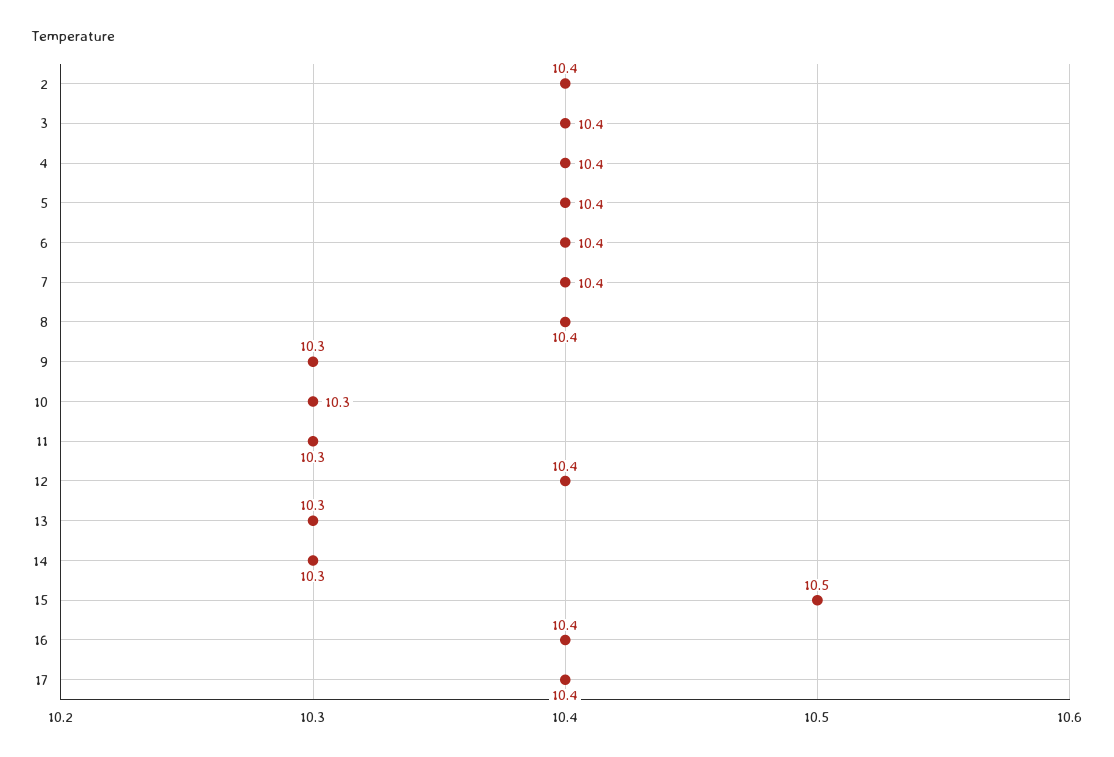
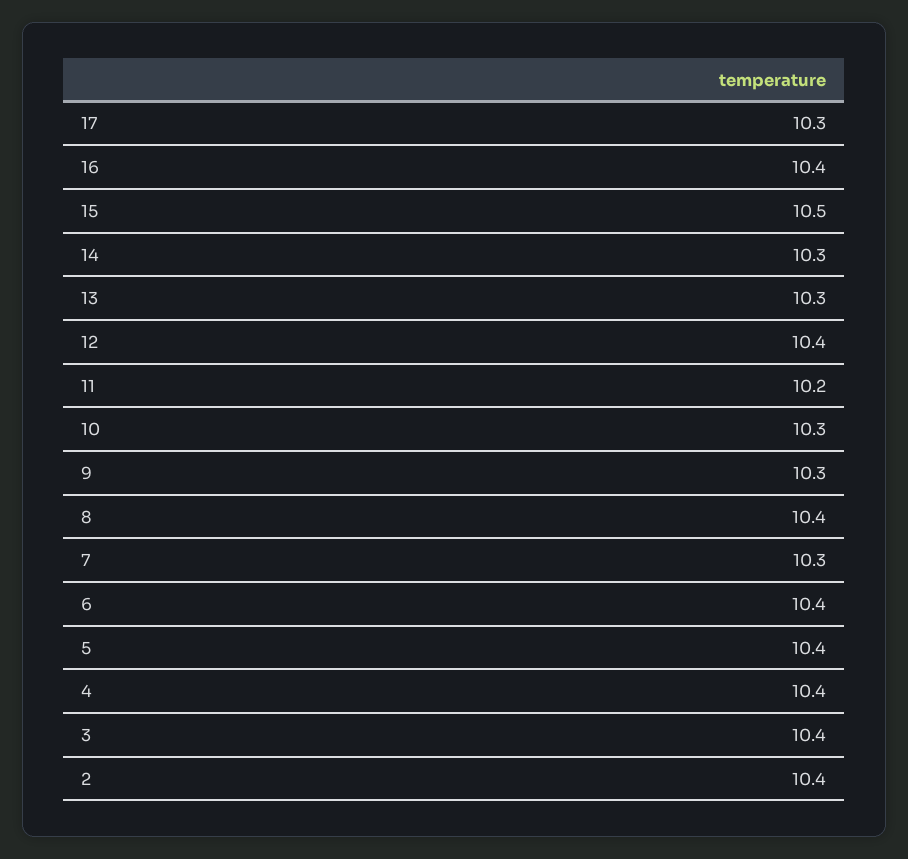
7: 10.4 -> 10.3
11: 10.3 -> 10.2
17: 10.4 -> 10.3

